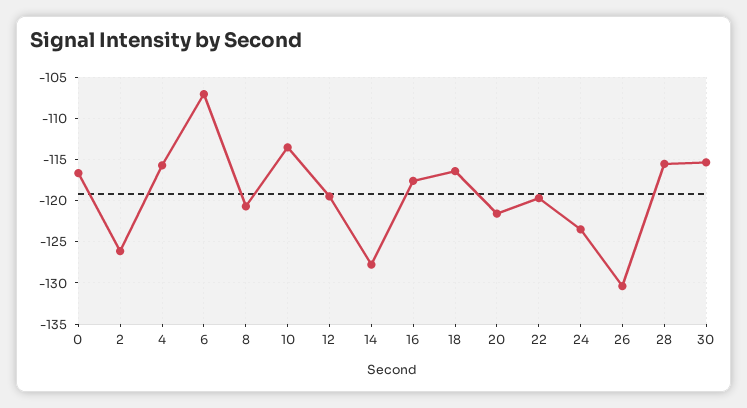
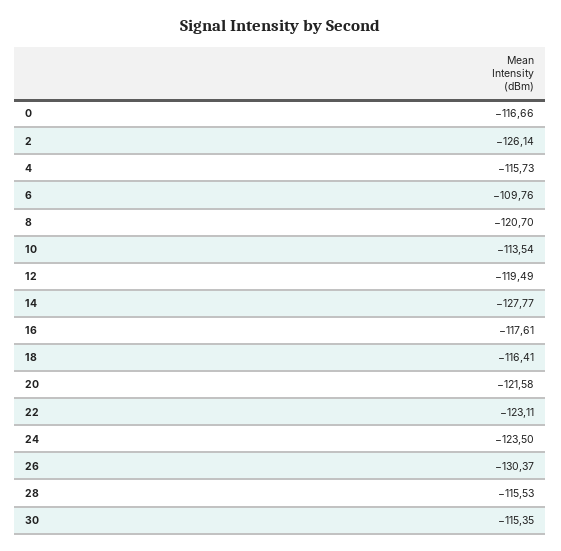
6: -107 -> -109.76
22: -120 -> -123.11

